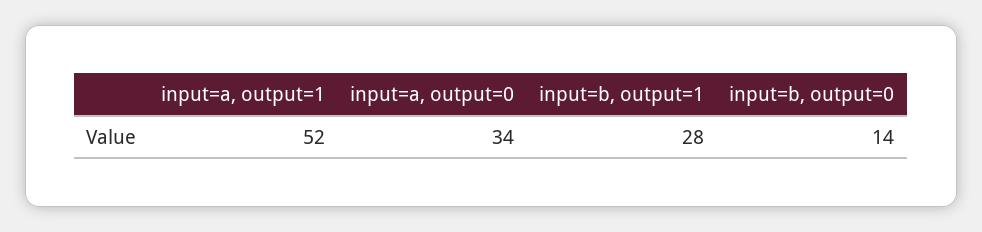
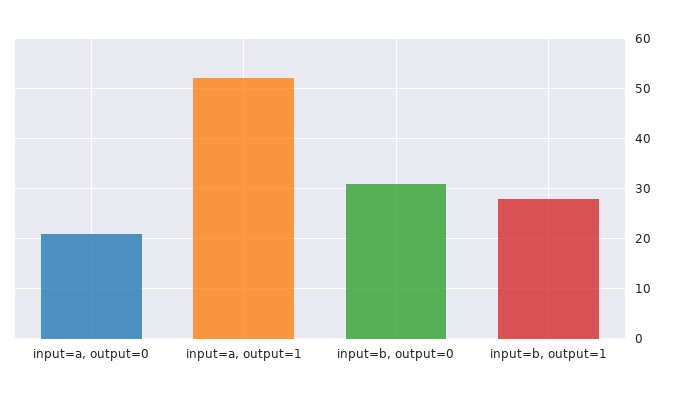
input=a, output=0: 34 -> 20
input=b, output=0: 14 -> 30

